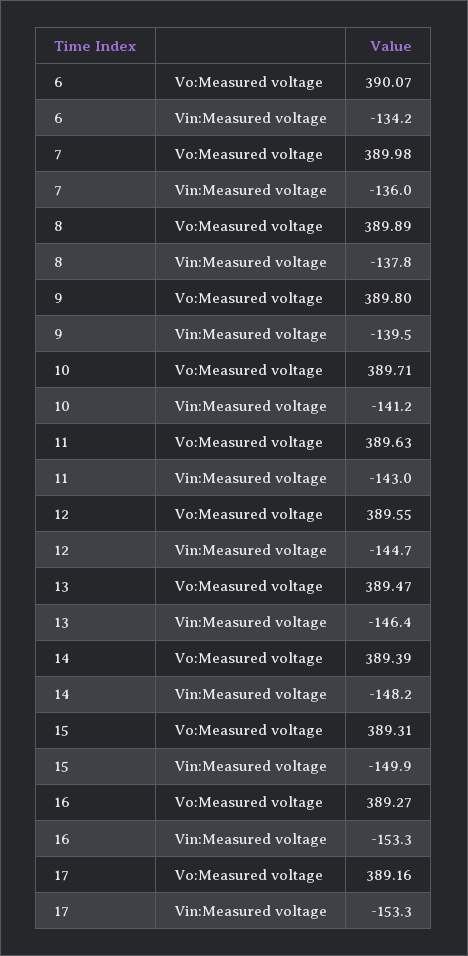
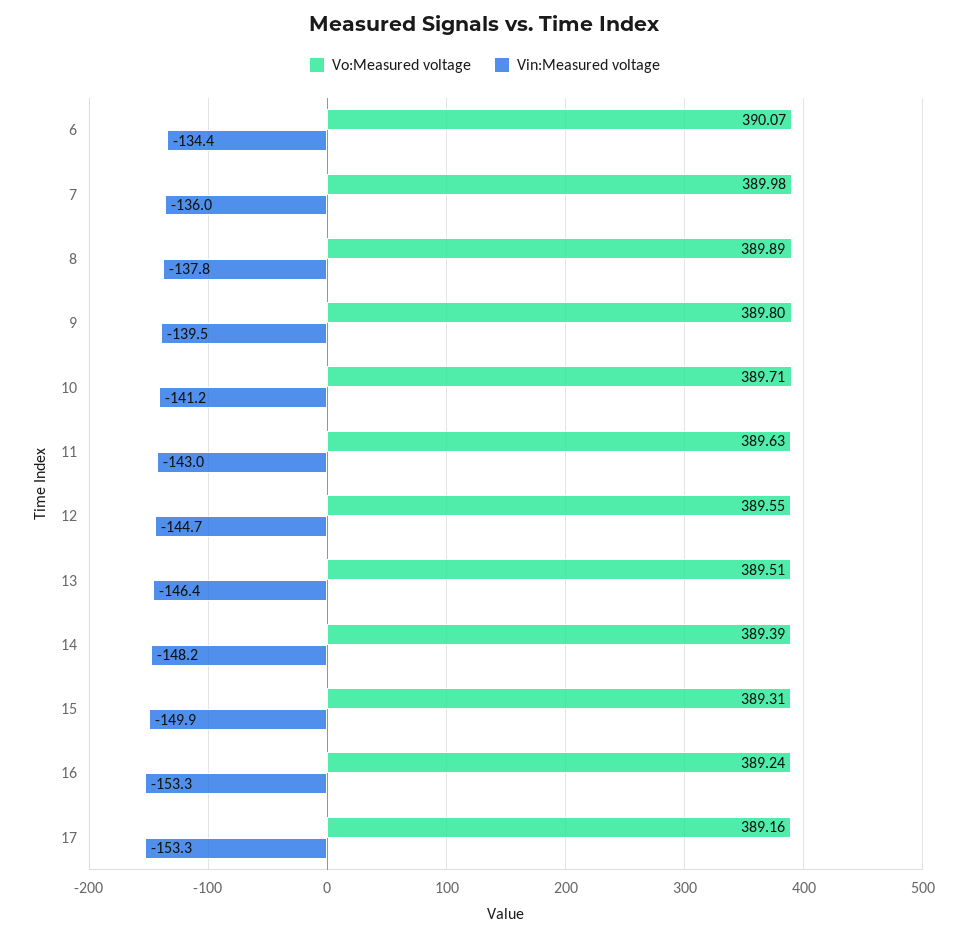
Vin:Measured voltage, 6: -134.2 -> -134.4
Vo:Measured voltage, 13: 389.47 -> 389.51
Vo:Measured voltage, 16: 389.27 -> 389.24

